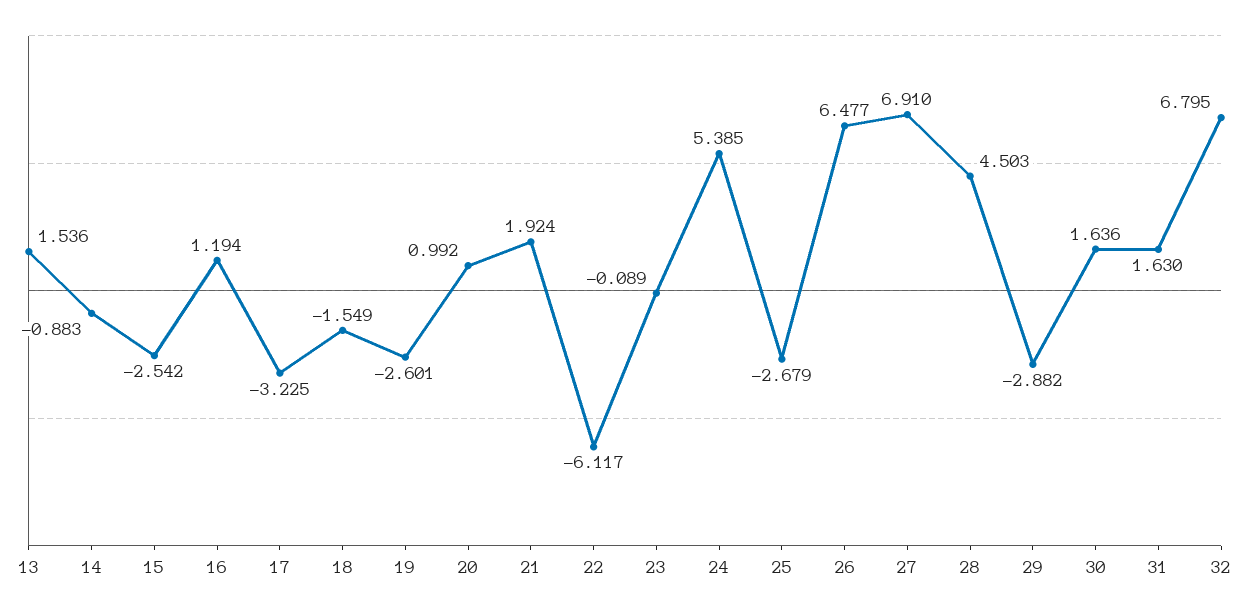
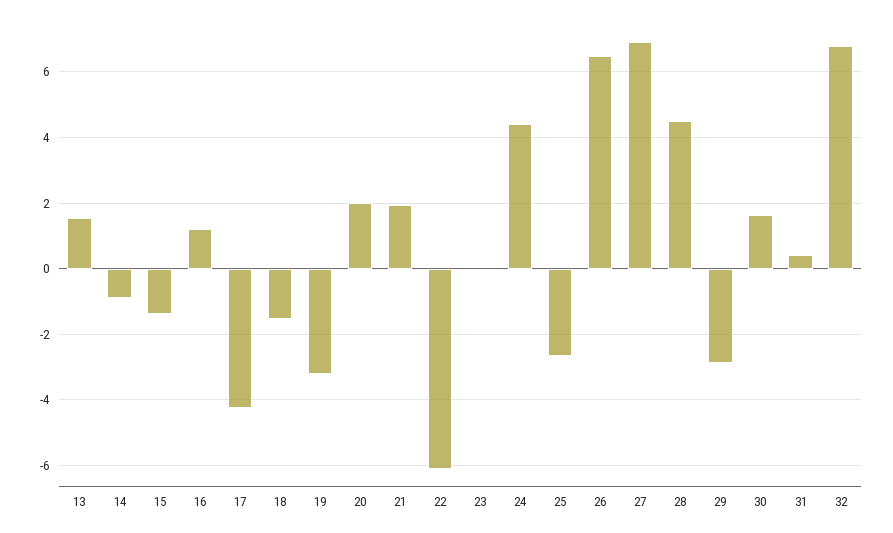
15: -2.542 -> -1.4
17: -3.225 -> -4.2
19: -2.601 -> -3.2
20: 0.992 -> 2
24: 5.385 -> 4.4
31: 1.63 -> 0.4

